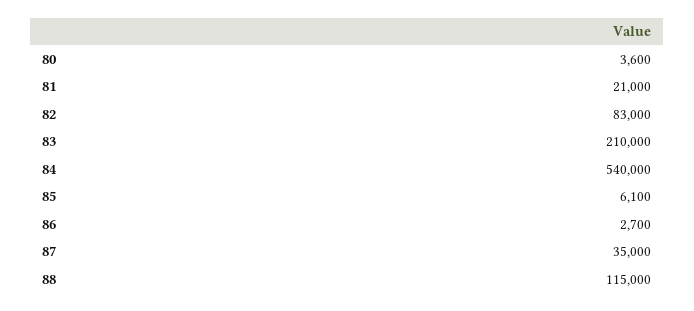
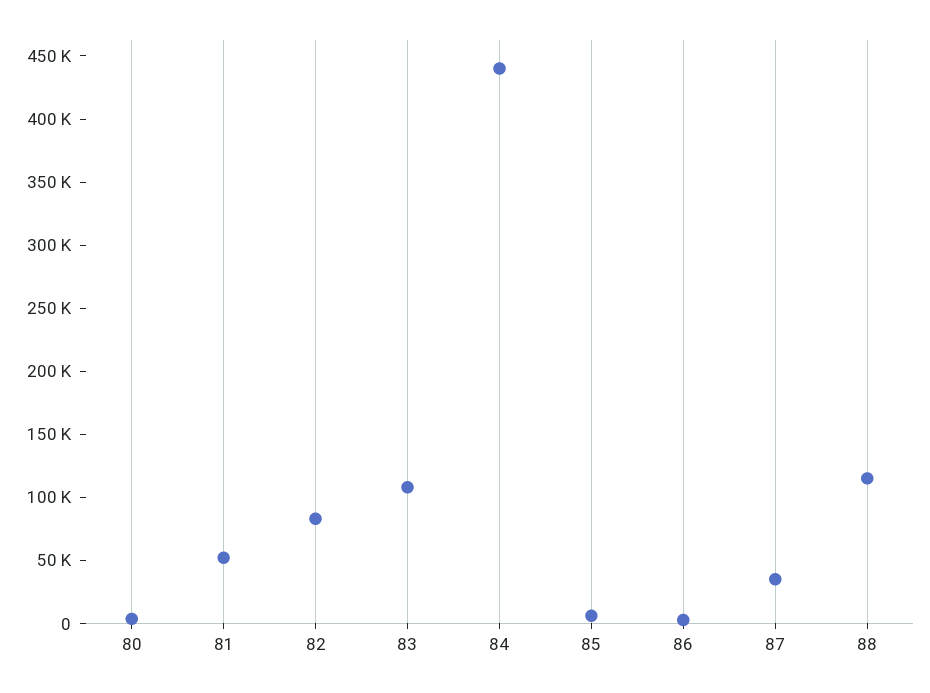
81: 21000 -> 50000
83: 210000 -> 110000
84: 540000 -> 440000

